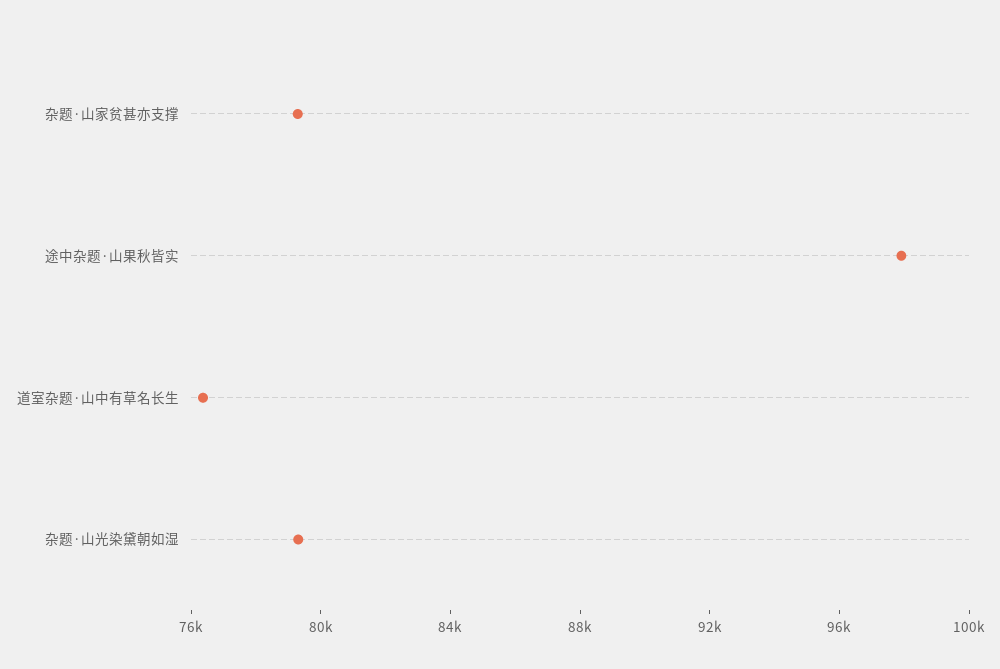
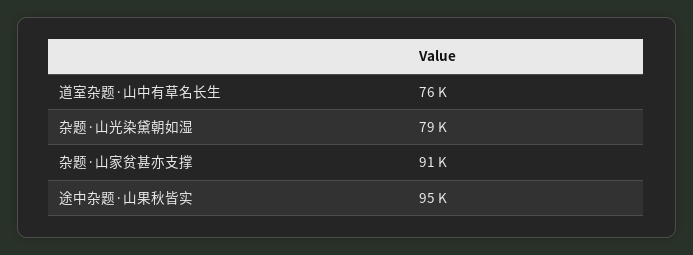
杂题·山家贫甚亦支撑: 79000 -> 91000
途中杂题·山果秋皆实: 98000 -> 95000

